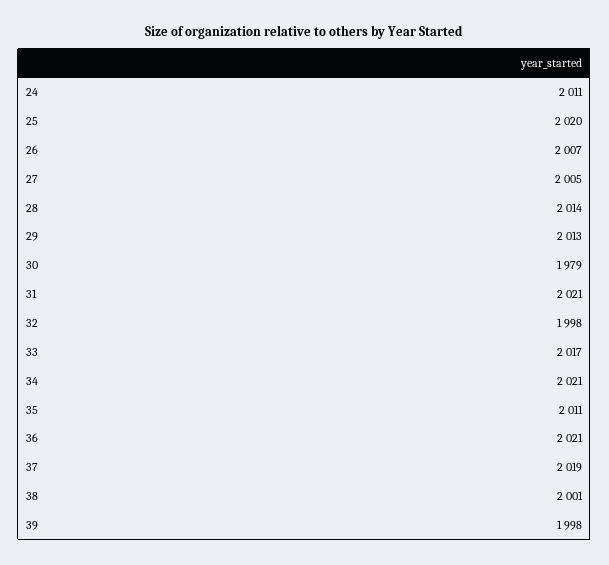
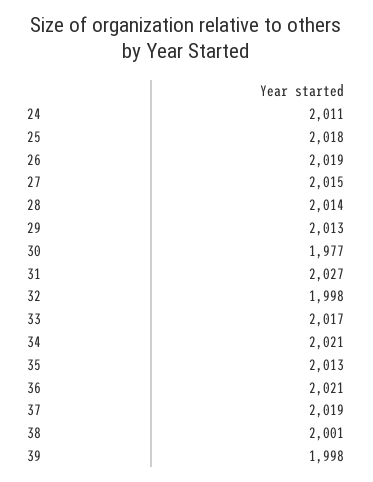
25: 2020 -> 2018
26: 2007 -> 2019
27: 2005 -> 2015
30: 1979 -> 1977
31: 2021 -> 2027
35: 2011 -> 2013

